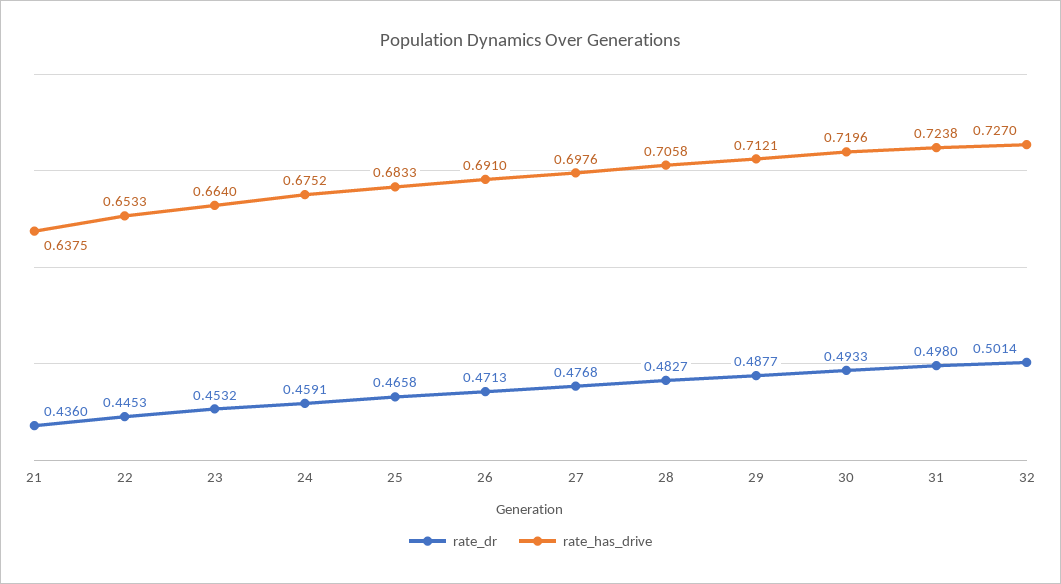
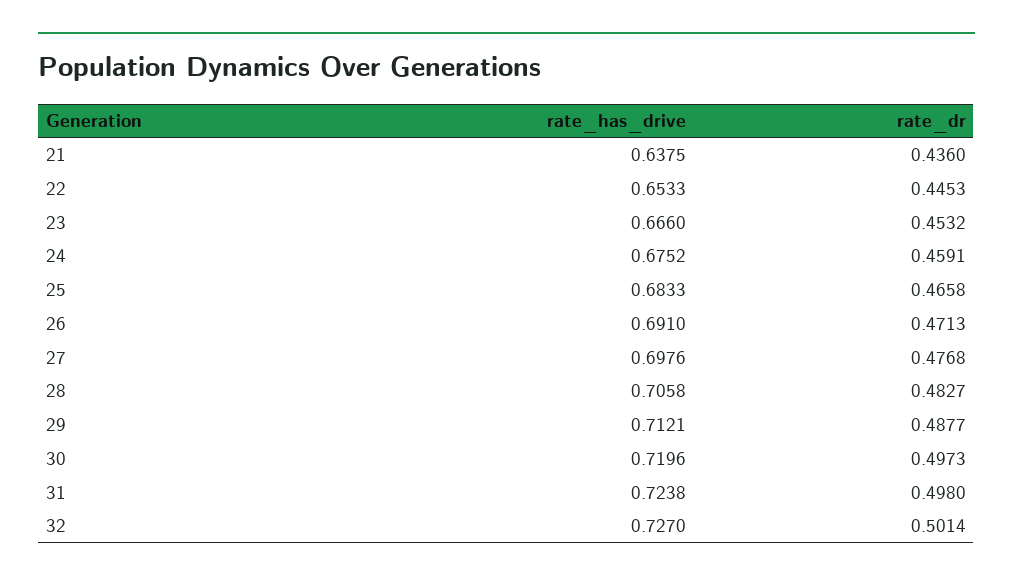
rate_has_drive, 23: 0.664 -> 0.666
rate_dr, 30: 0.4933 -> 0.4973

